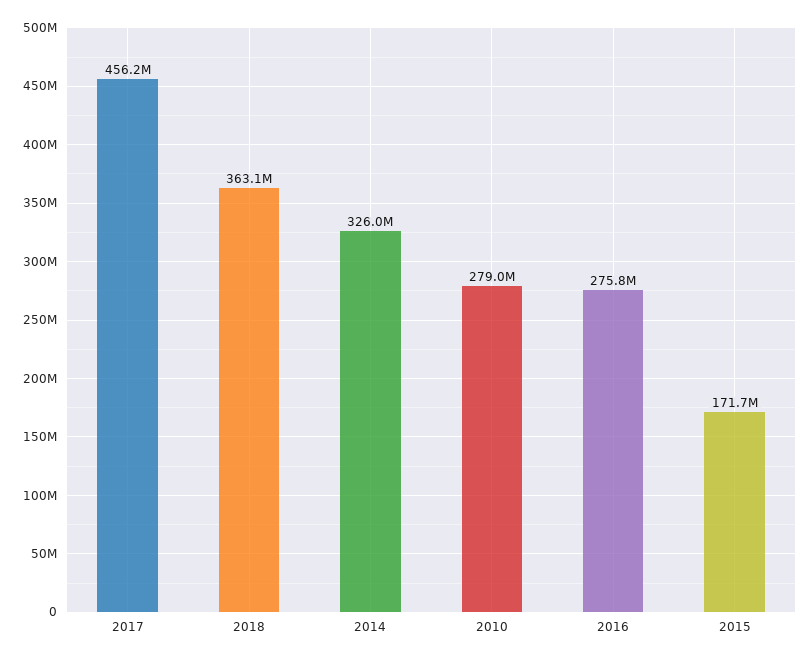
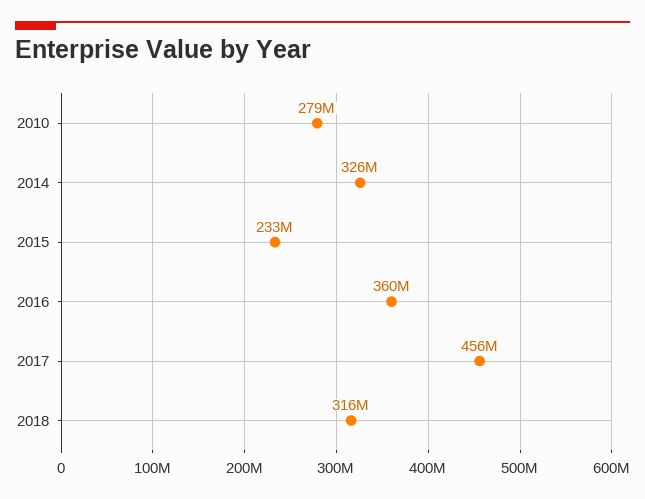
2018: 363100000 -> 316000000
2016: 275800000 -> 360000000
2015: 171700000 -> 233000000

